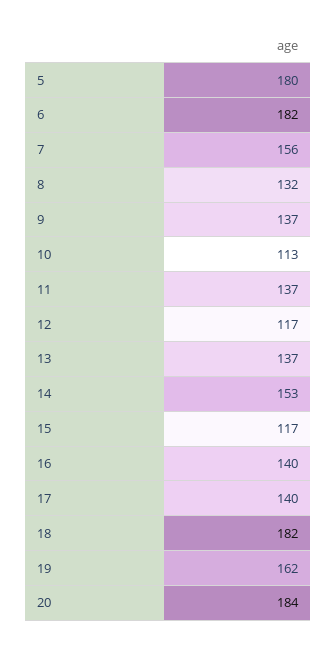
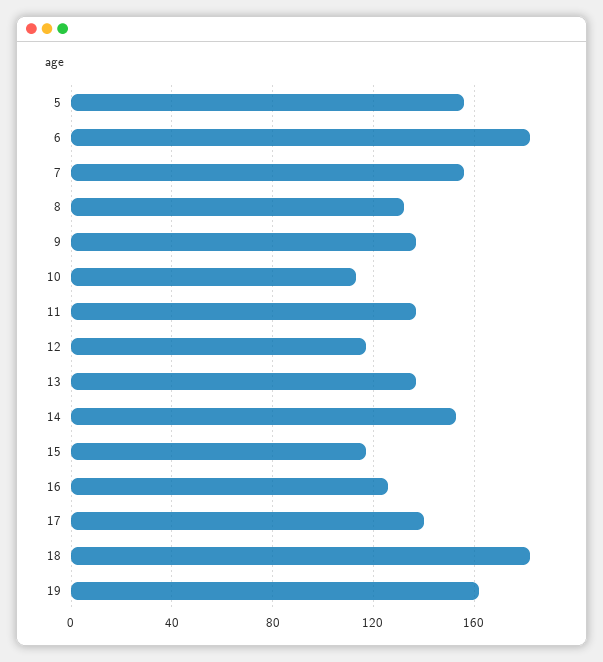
5: 180 -> 155
16: 140 -> 125
20: 184 -> none

